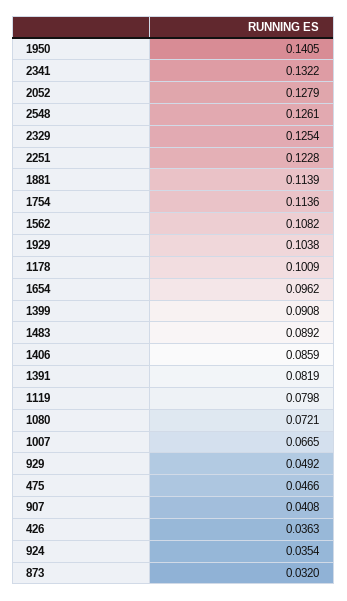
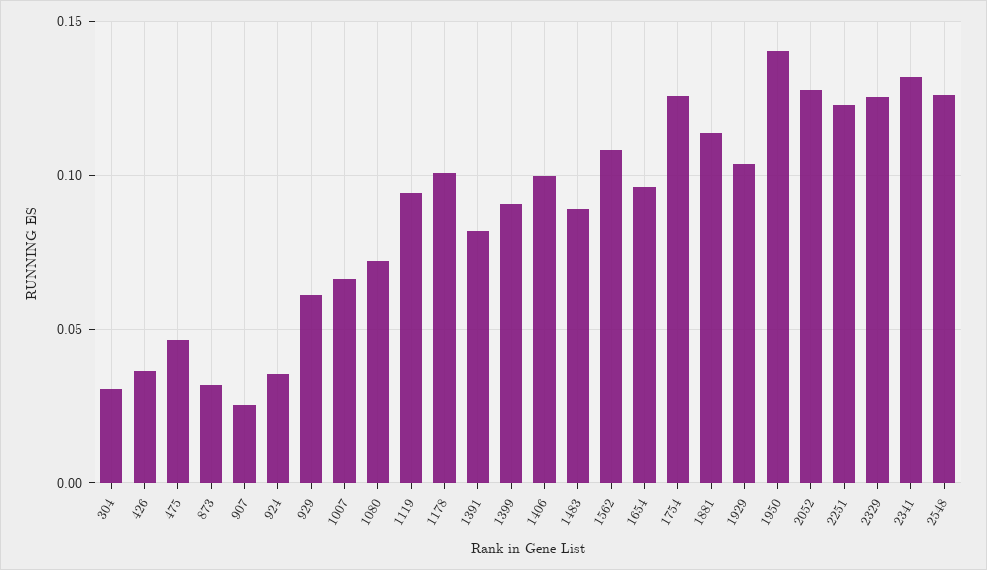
1754: 0.1136 -> 0.125
1406: 0.0859 -> 0.1
1119: 0.0798 -> 0.095
929: 0.0492 -> 0.06
907: 0.0408 -> 0.025
304: none -> 0.03

